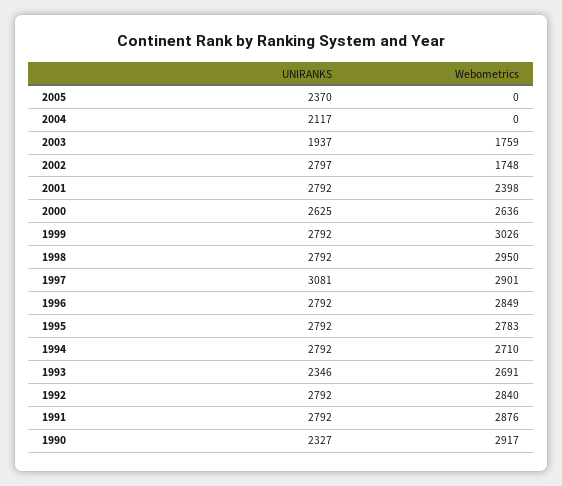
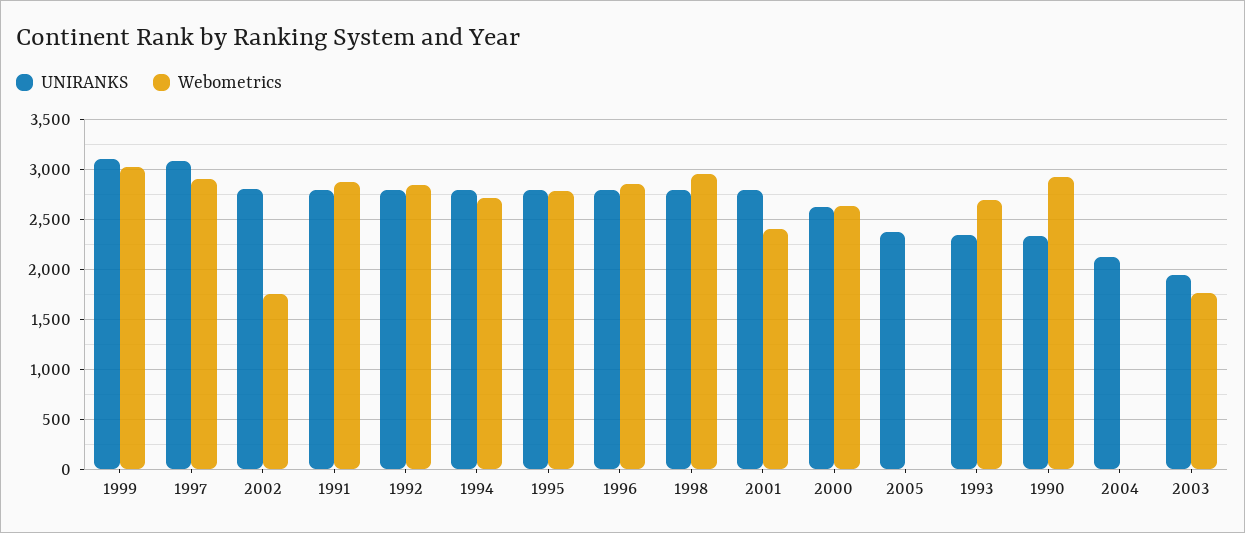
UNIRANKS, 1999: 2792 -> 3100

